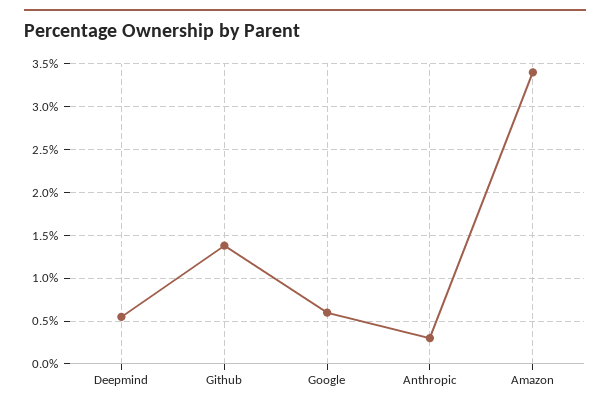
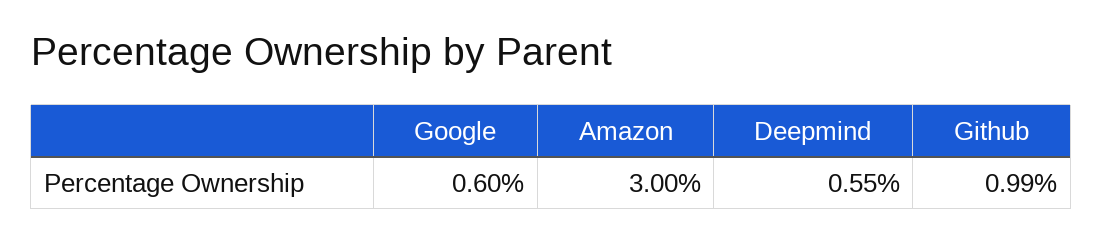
Github: 1.4 -> 0.99
Anthropic: 0.3 -> none
Amazon: 3.4 -> 3

